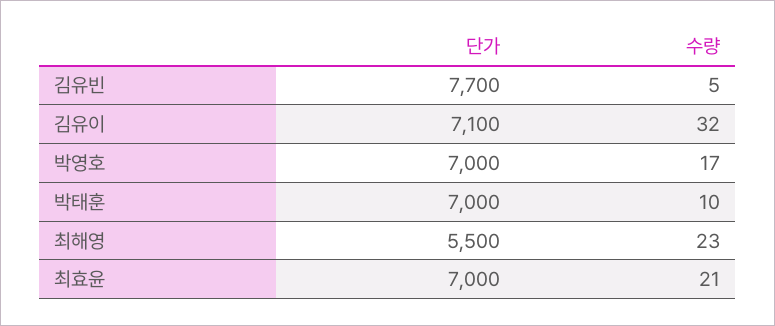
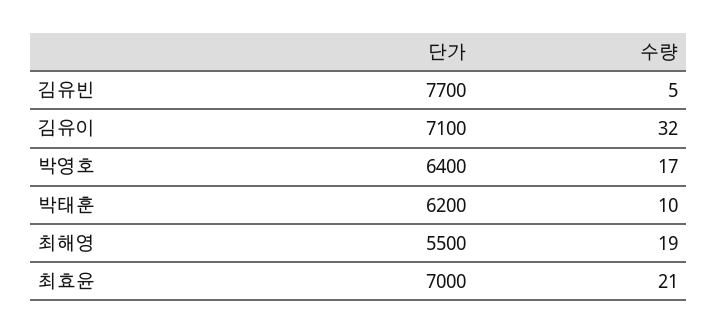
단가, 박영호: 7000 -> 6400
단가, 박태훈: 7000 -> 6200
수량, 최해영: 23 -> 19

